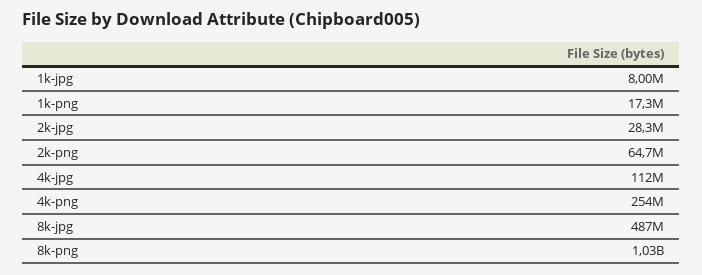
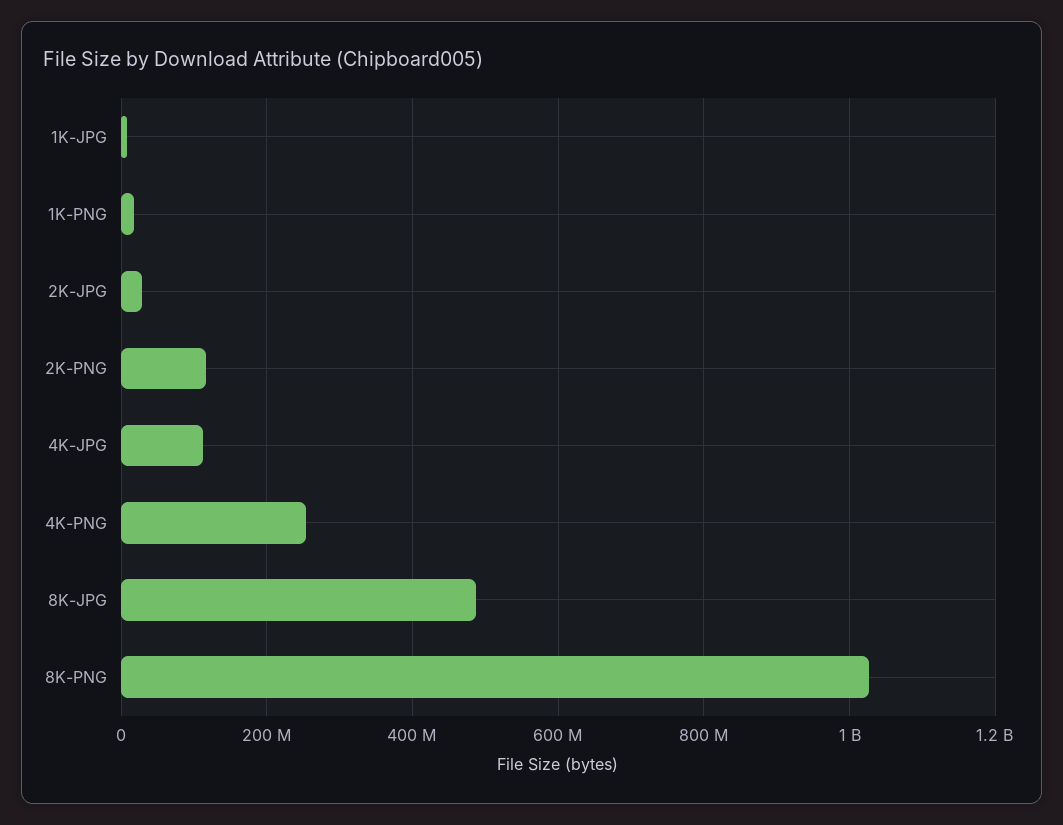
2k-png: 64700000 -> 120000000

